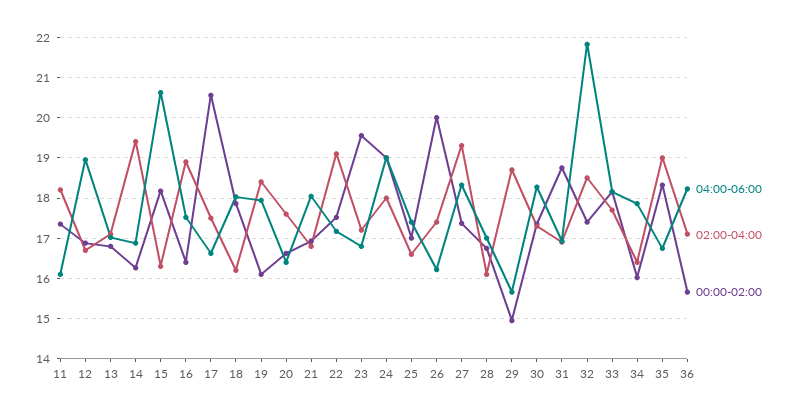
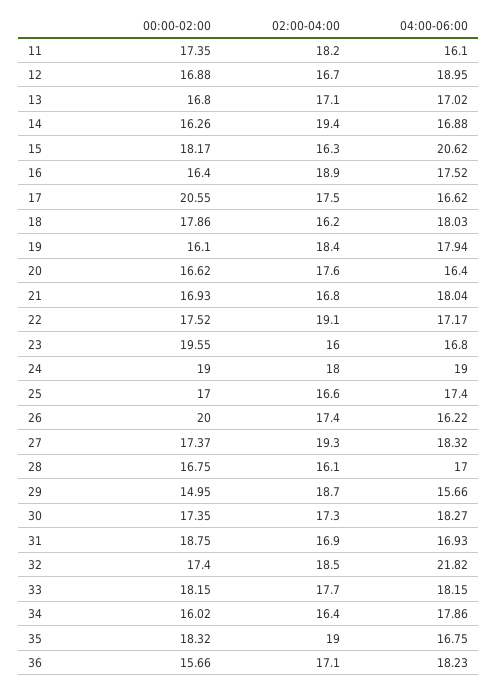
02:00-04:00, 23: 17.2 -> 16

